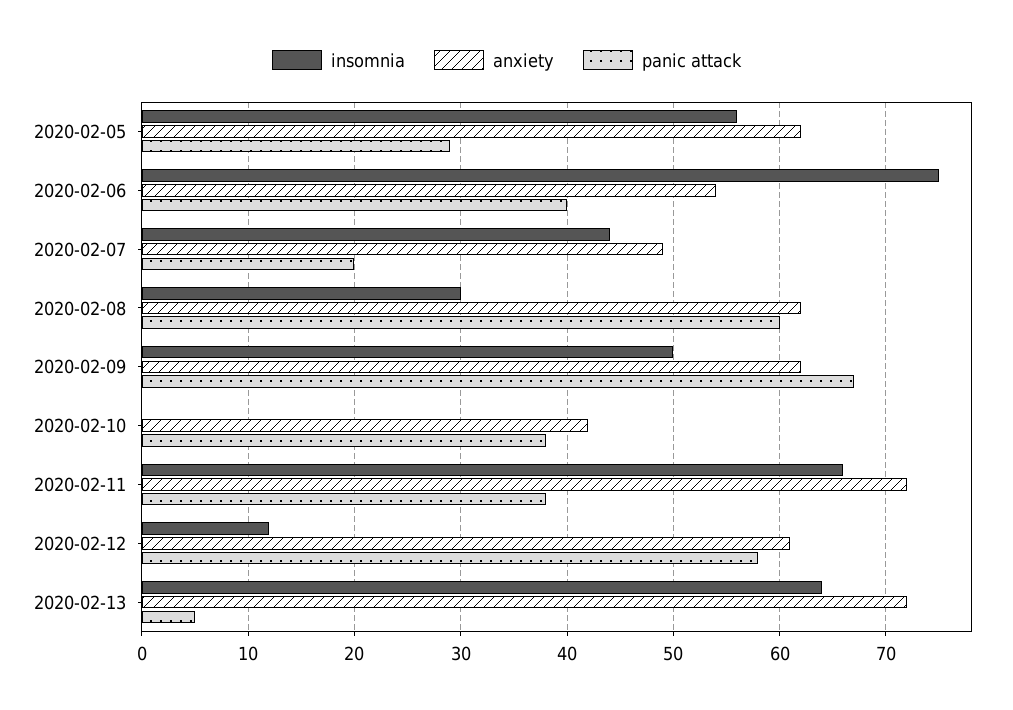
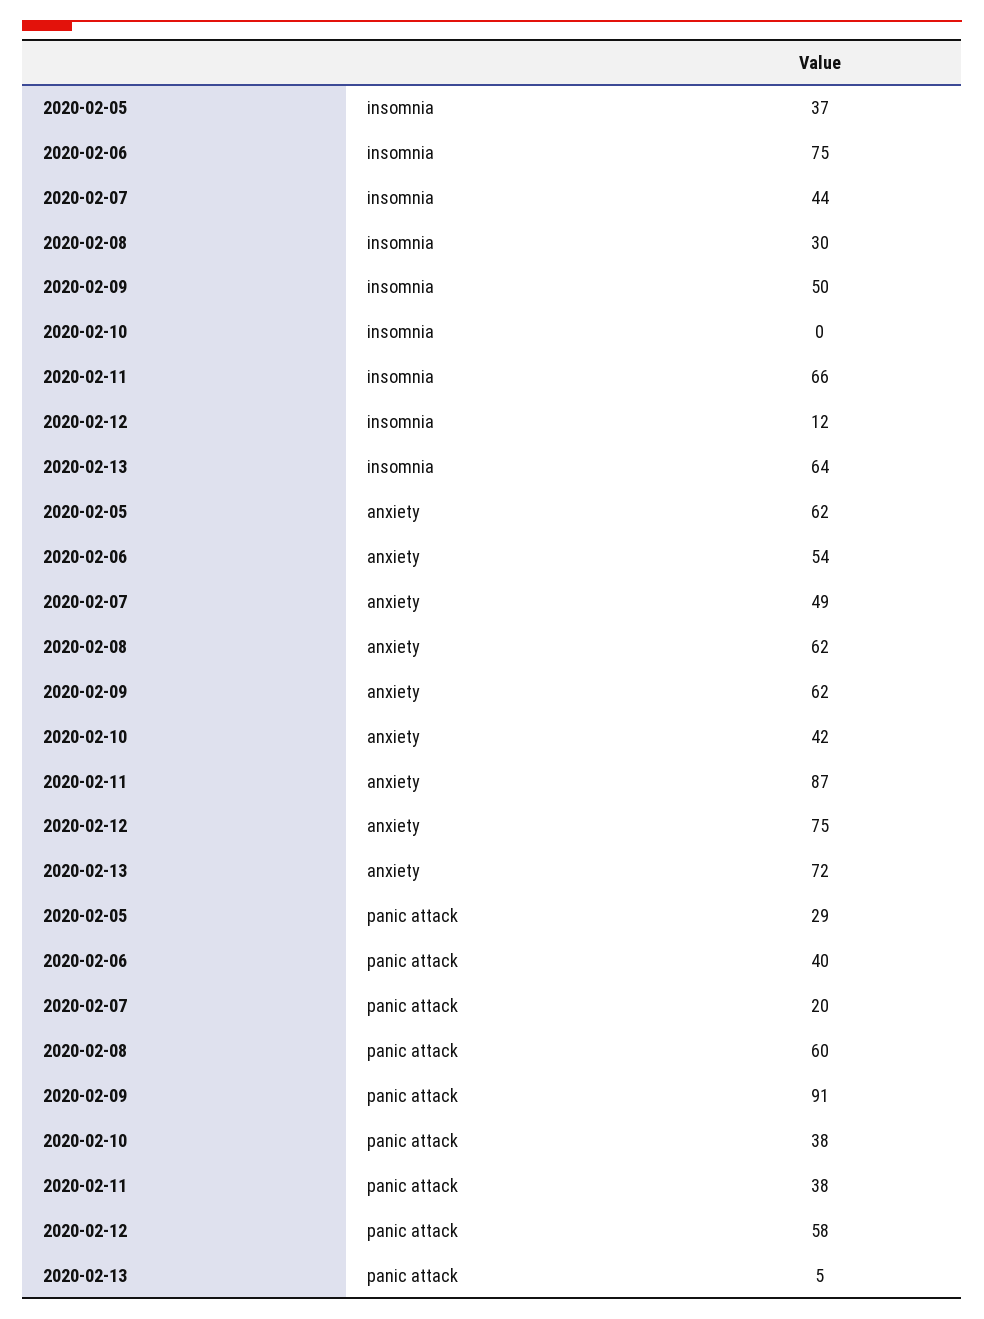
insomnia, 2020-02-05: 56 -> 37
panic attack, 2020-02-09: 67 -> 91
anxiety, 2020-02-11: 72 -> 87
anxiety, 2020-02-12: 61 -> 75

